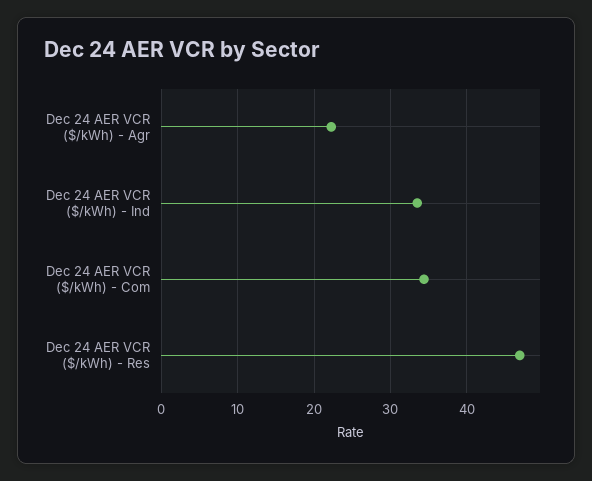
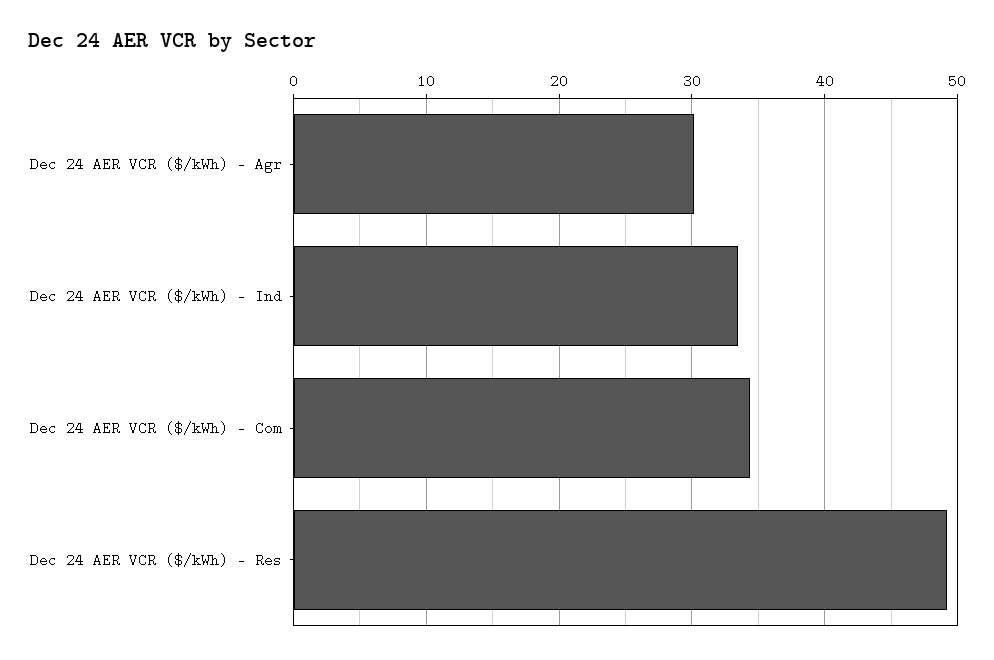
Dec 24 AER VCR ($/kWh) - Agr: 22 -> 30
Dec 24 AER VCR ($/kWh) - Res: 47 -> 49

